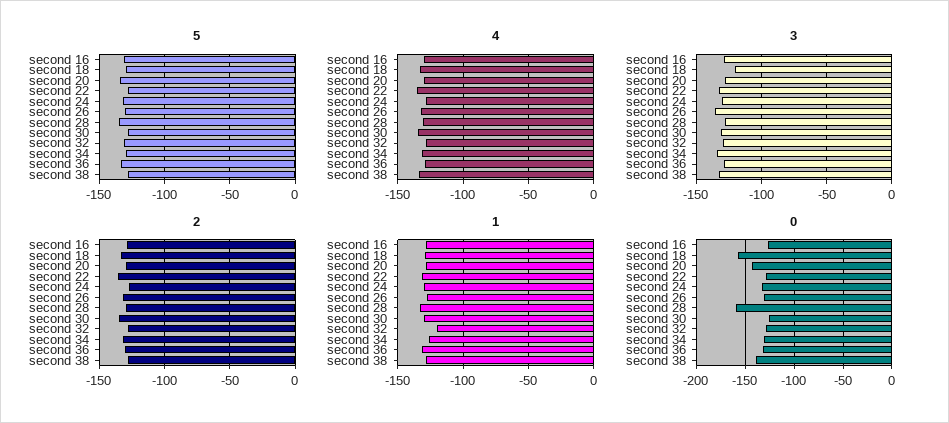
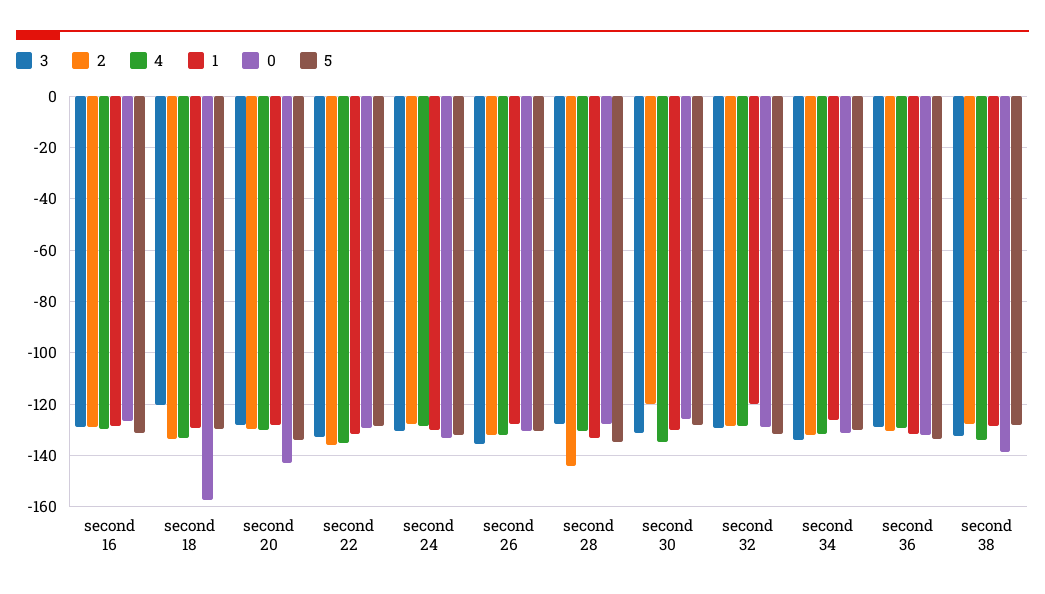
2, second 28: -130 -> -145
2, second 30: -135 -> -120
0, second 28: -160 -> -127.5

